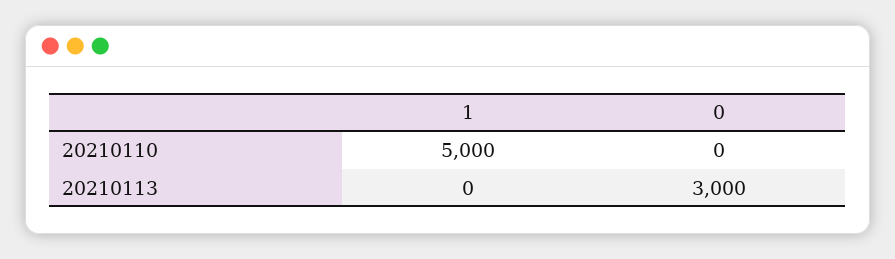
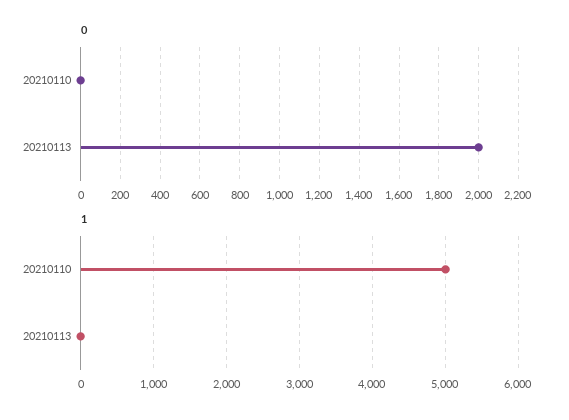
0, 20210113: 3000 -> 2000

